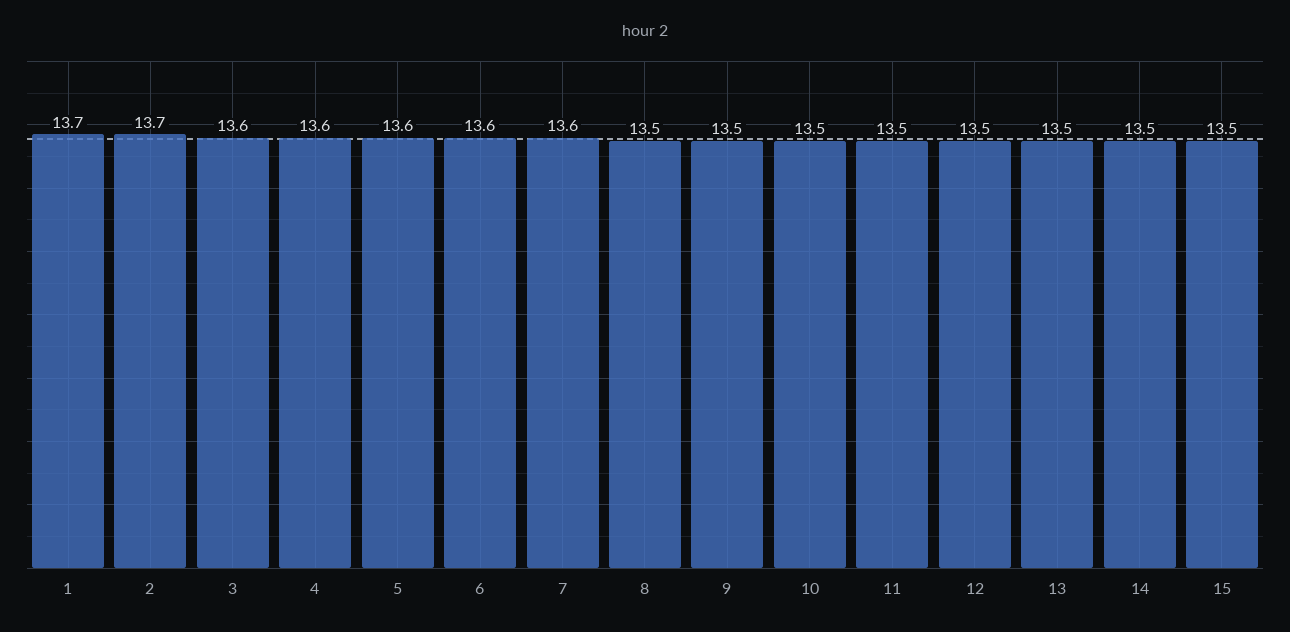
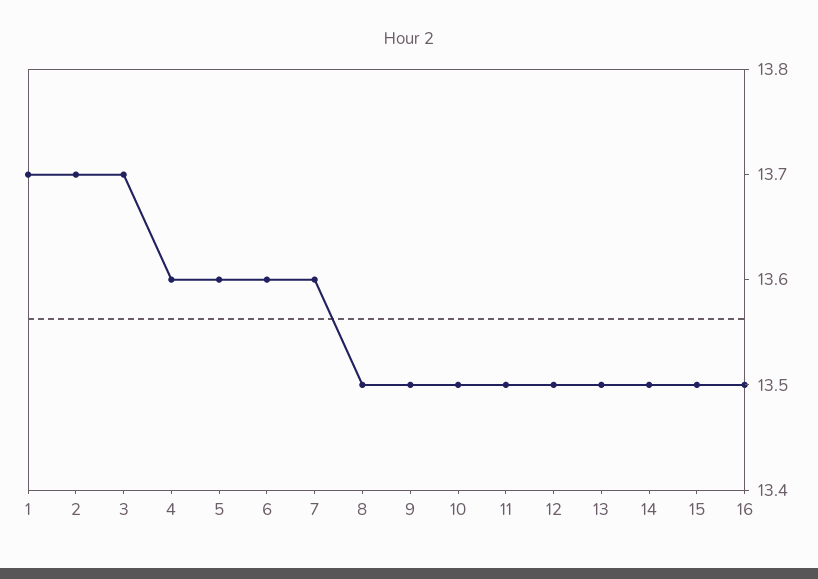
3: 13.6 -> 13.7
16: none -> 13.5

